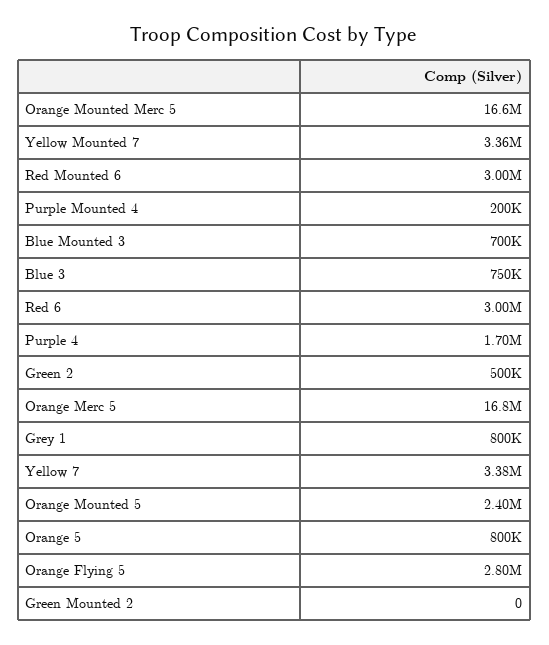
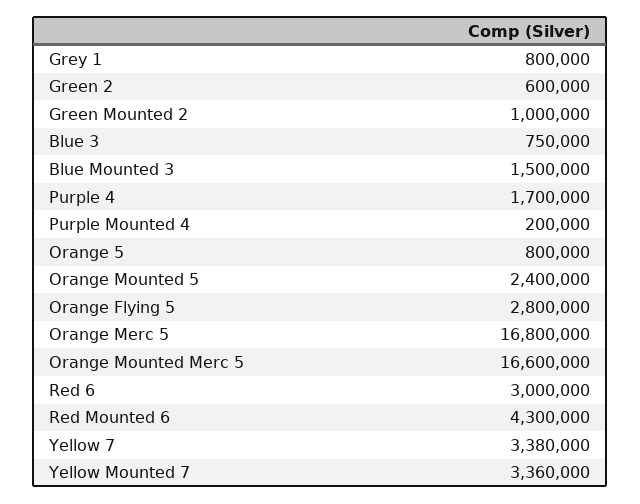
Red Mounted 6: 3000000 -> 4300000
Blue Mounted 3: 700000 -> 1500000
Green 2: 500000 -> 600000
Green Mounted 2: 0 -> 1000000

